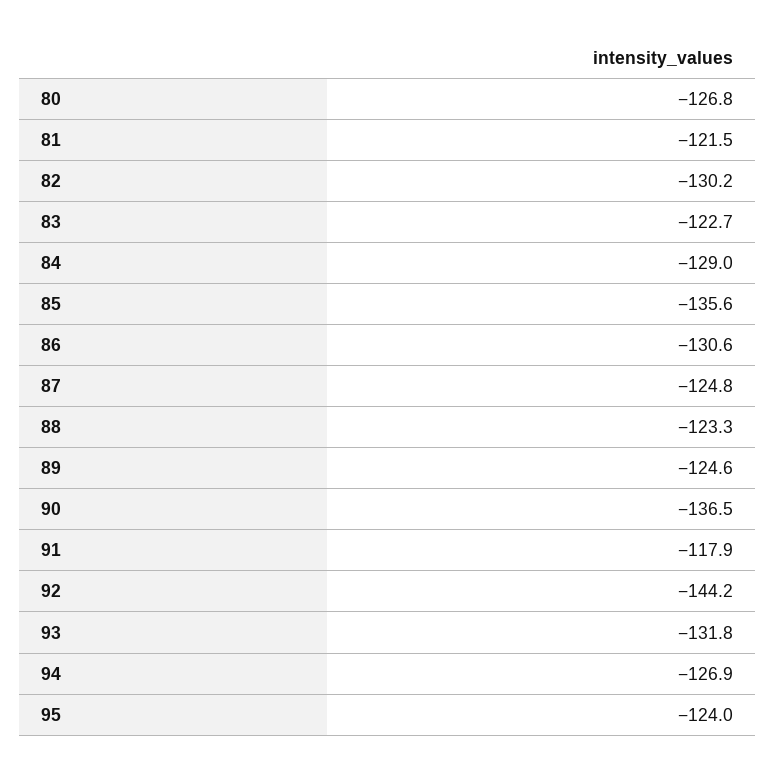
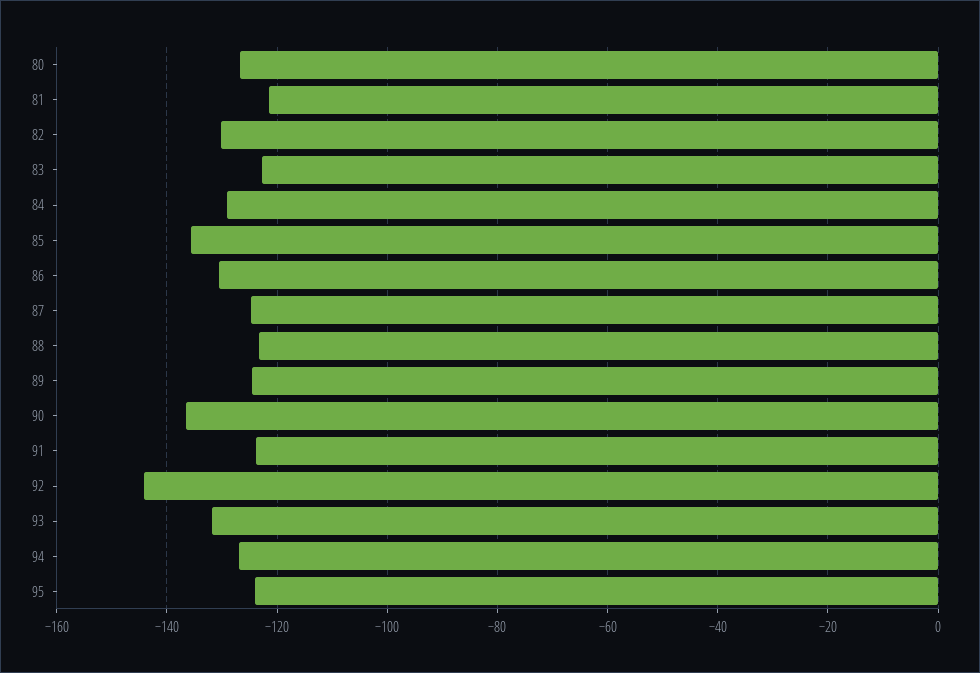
91: -117.9 -> -124

